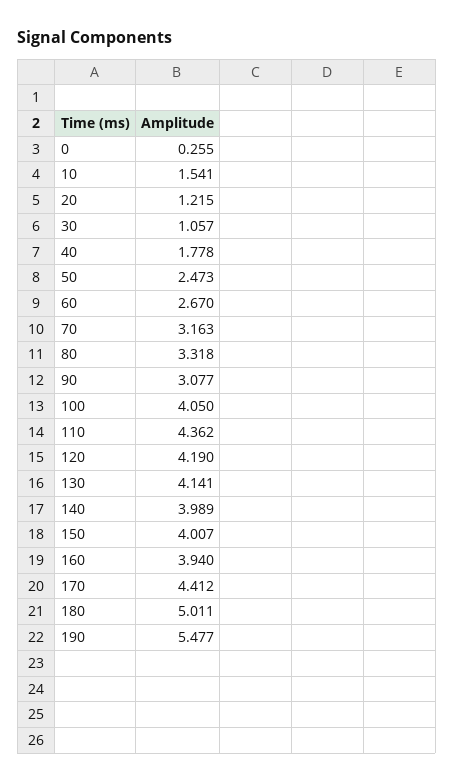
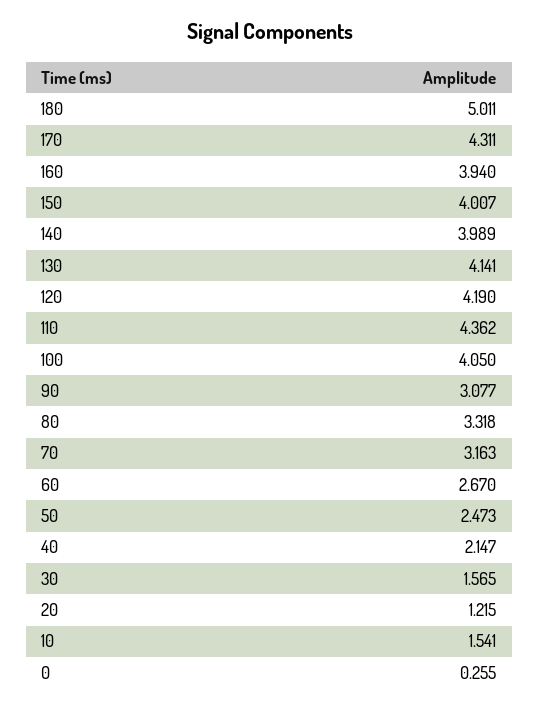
30: 1.057 -> 1.565
40: 1.778 -> 2.147
170: 4.412 -> 4.311
190: 5.477 -> none

